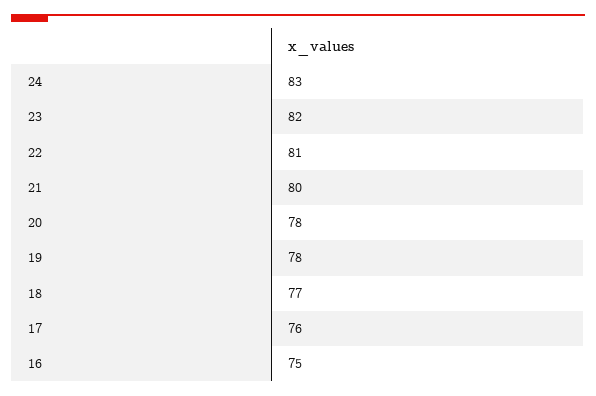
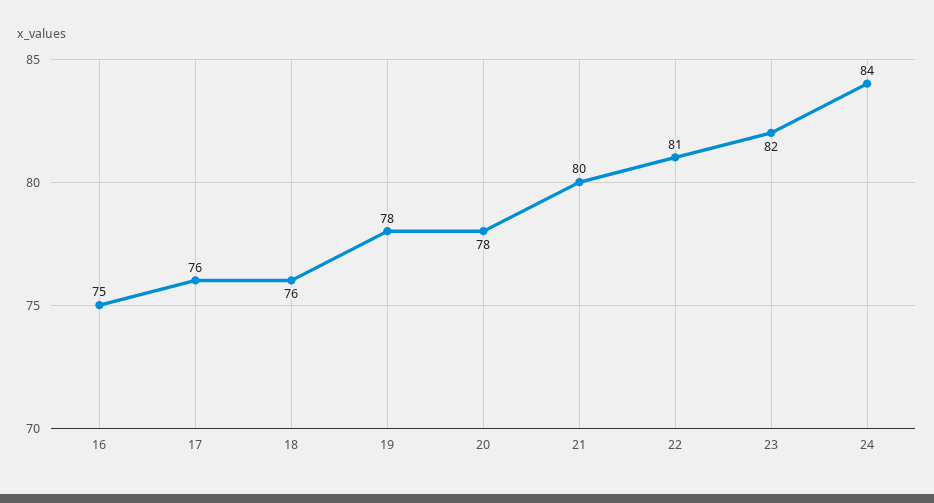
24: 83 -> 84
18: 77 -> 76

